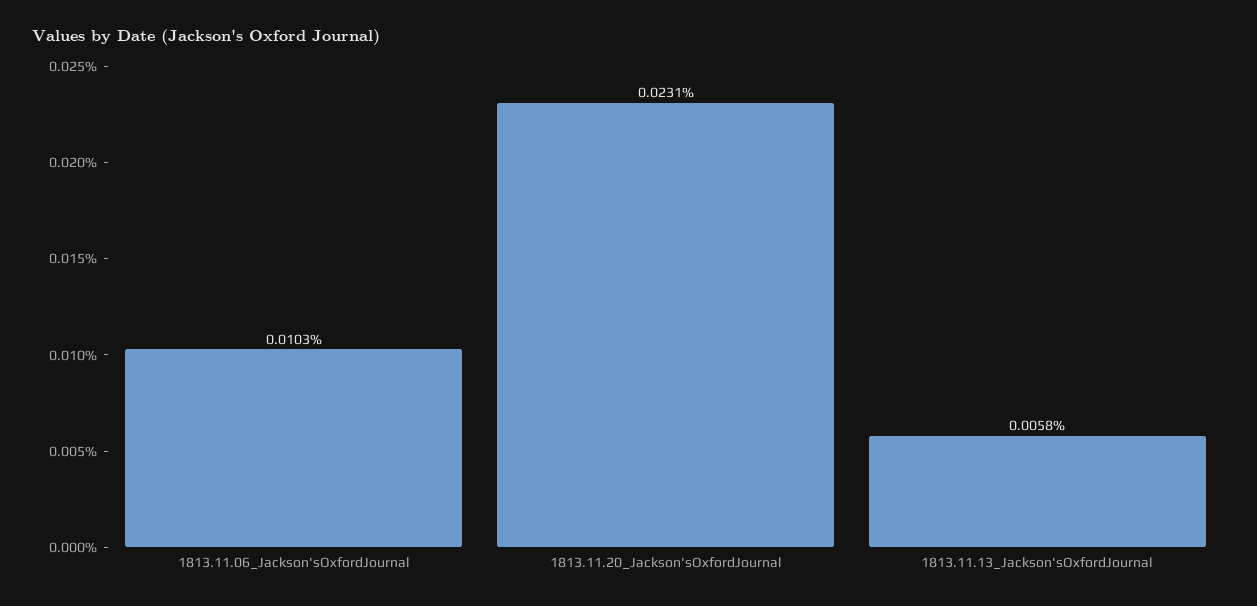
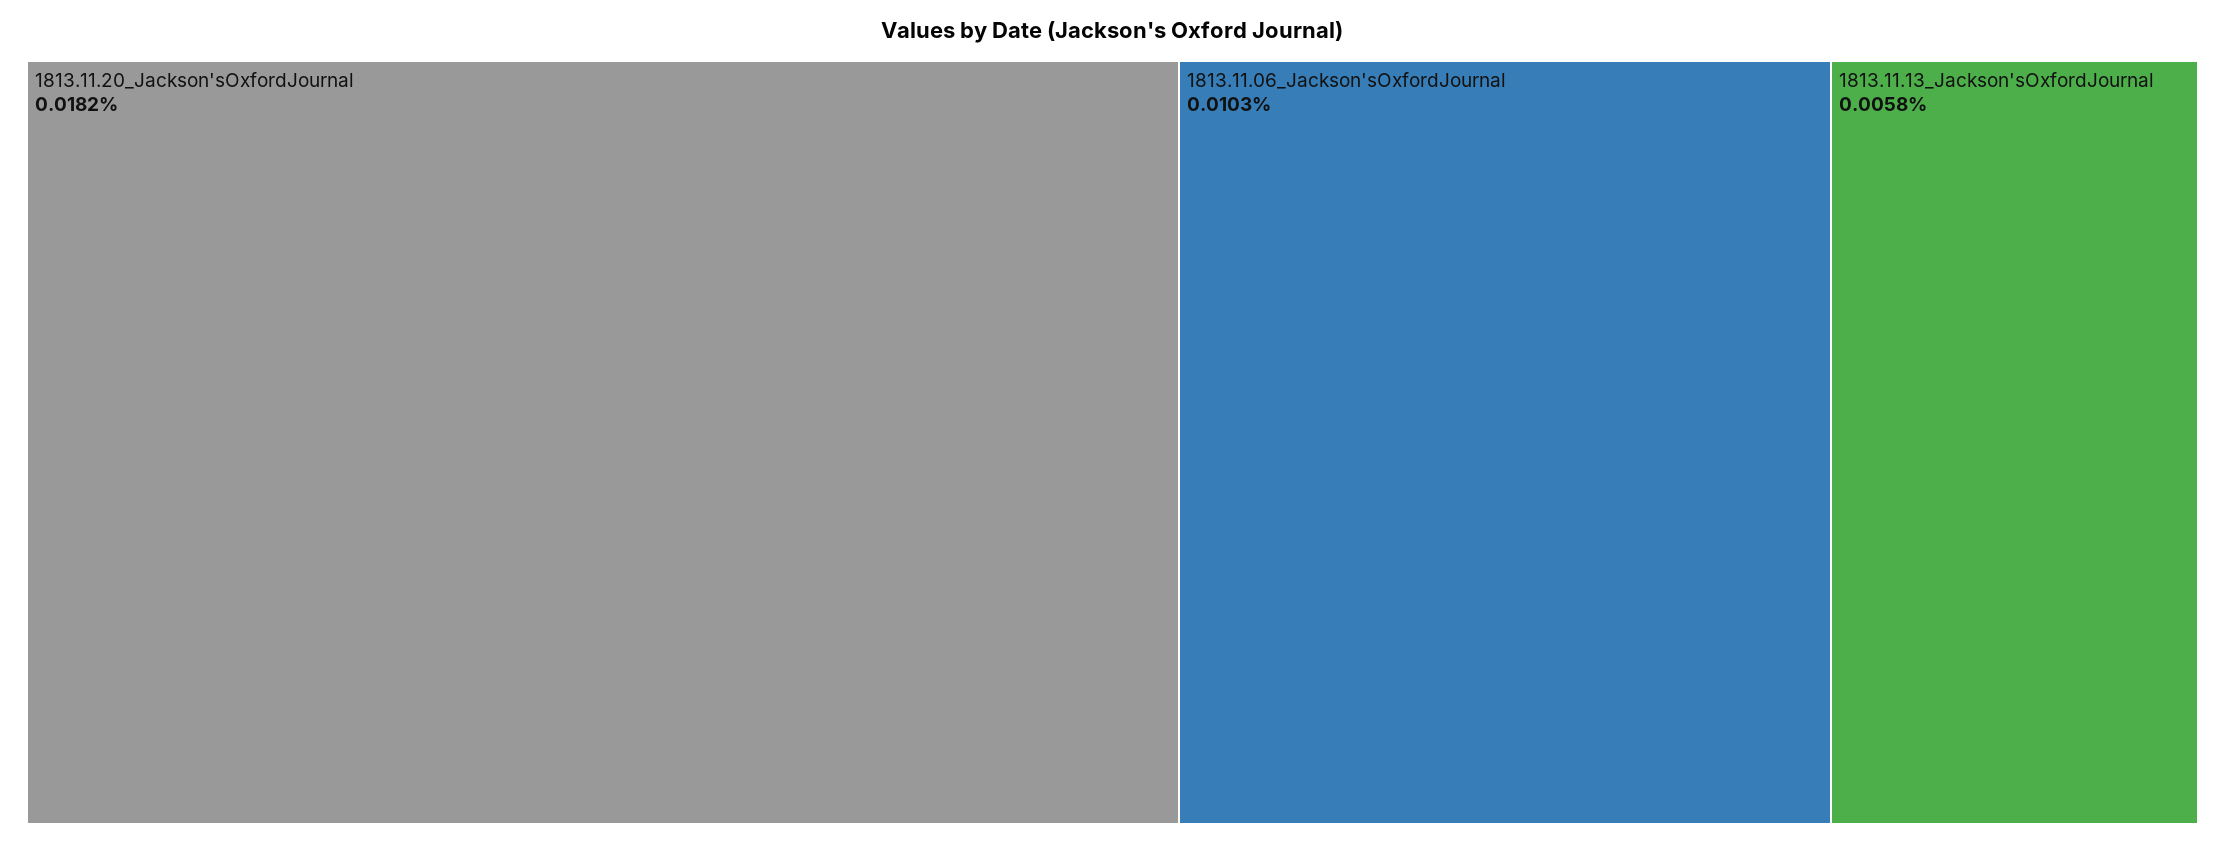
1813.11.20_Jackson'sOxfordJournal: 0.0231 -> 0.0182

